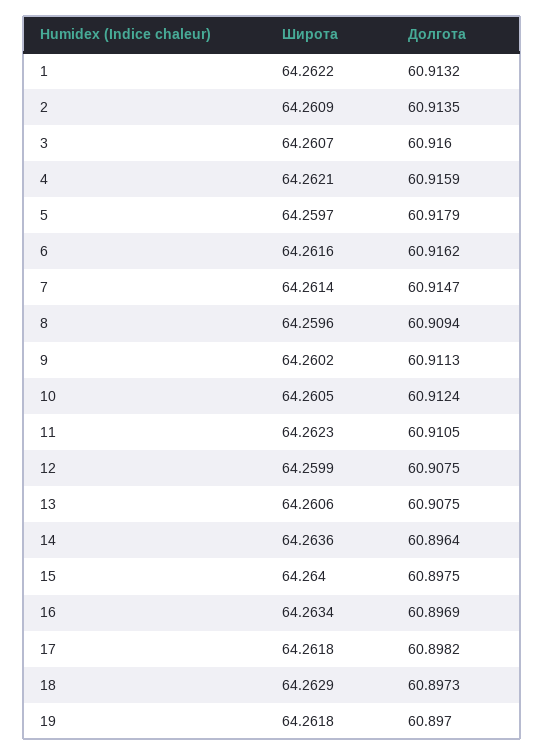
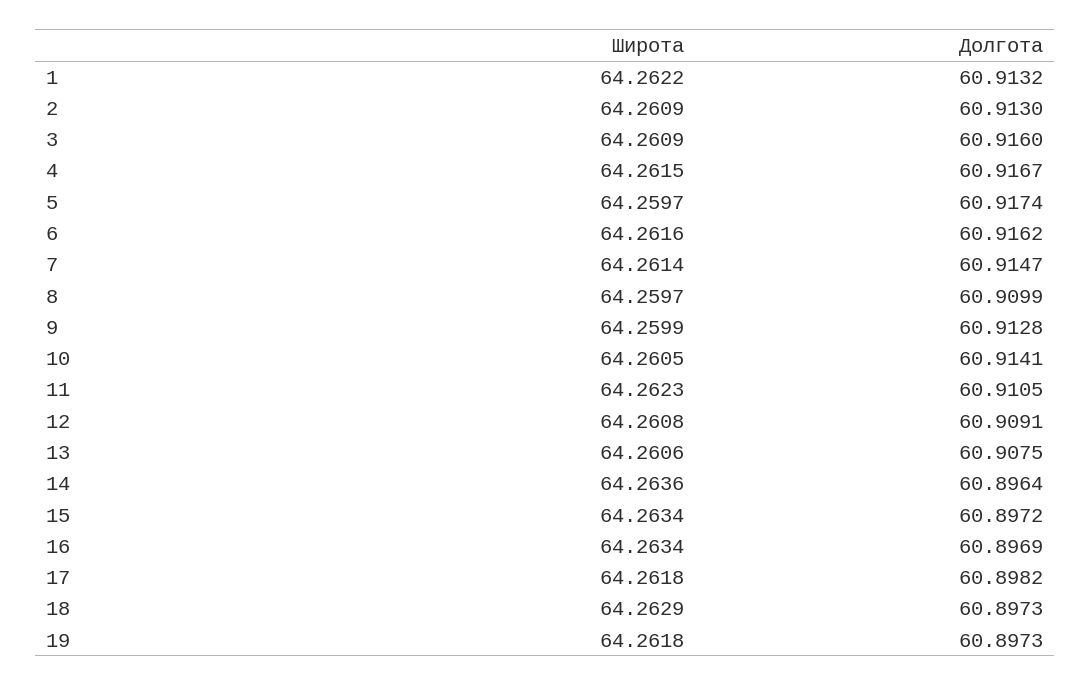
Долгота, 2: 60.9135 -> 60.913
Широта, 3: 64.2607 -> 64.2609
Широта, 4: 64.2621 -> 64.2615
Долгота, 4: 60.9159 -> 60.9167
Долгота, 5: 60.9179 -> 60.9174
Широта, 8: 64.2596 -> 64.2597
Долгота, 8: 60.9094 -> 60.9099
Широта, 9: 64.2602 -> 64.2599
Долгота, 9: 60.9113 -> 60.9128
Долгота, 10: 60.9124 -> 60.9141
Широта, 12: 64.2599 -> 64.2608
Долгота, 12: 60.9075 -> 60.9091
Широта, 15: 64.264 -> 64.2634
Долгота, 15: 60.8975 -> 60.8972
Долгота, 19: 60.897 -> 60.8973

